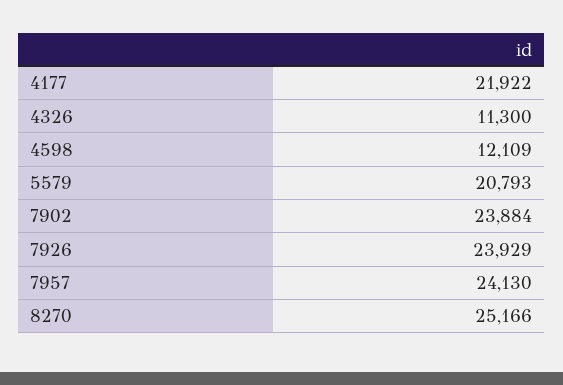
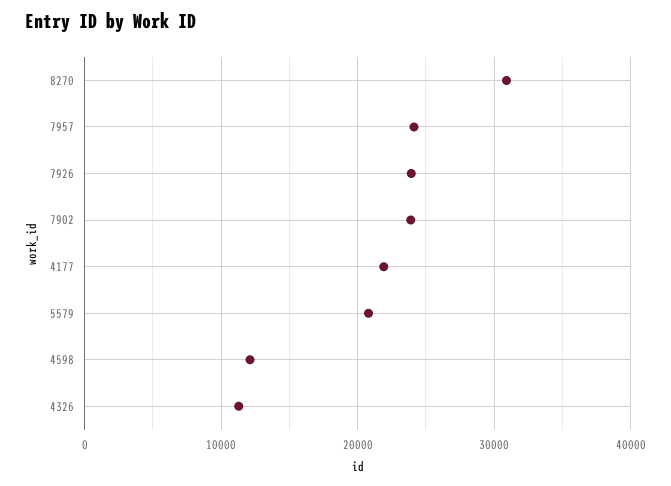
8270: 25166 -> 31000

